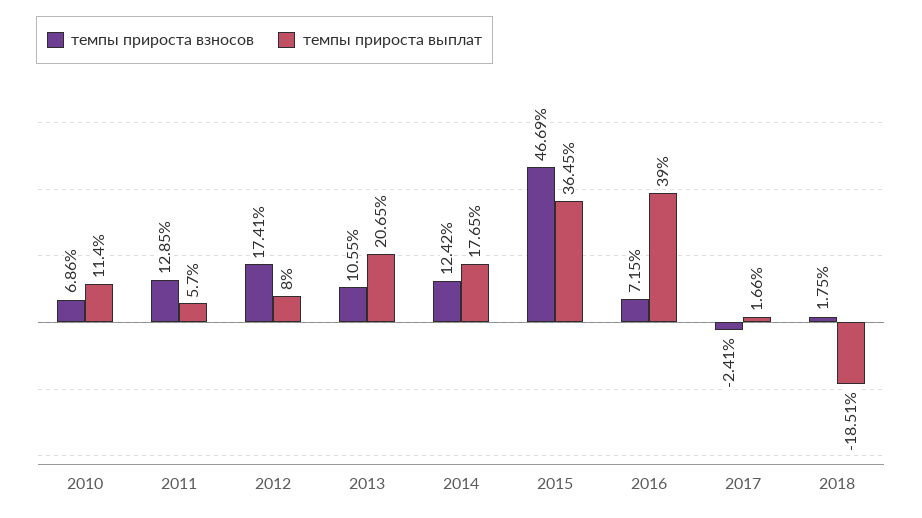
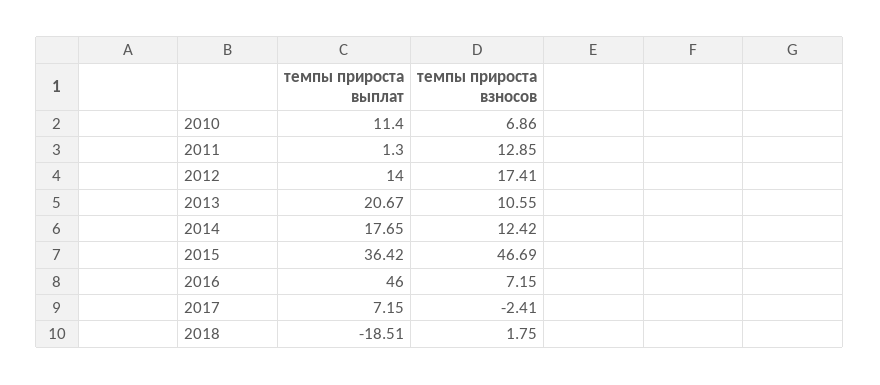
темпы прироста выплат, 2011: 5.7 -> 1.3
темпы прироста выплат, 2012: 8 -> 14
темпы прироста выплат, 2013: 20.65 -> 20.67
темпы прироста выплат, 2015: 36.45 -> 36.42
темпы прироста выплат, 2016: 39 -> 46
темпы прироста выплат, 2017: 1.66 -> 7.15

